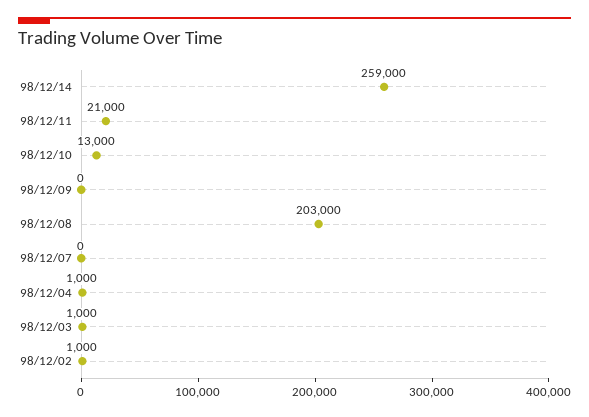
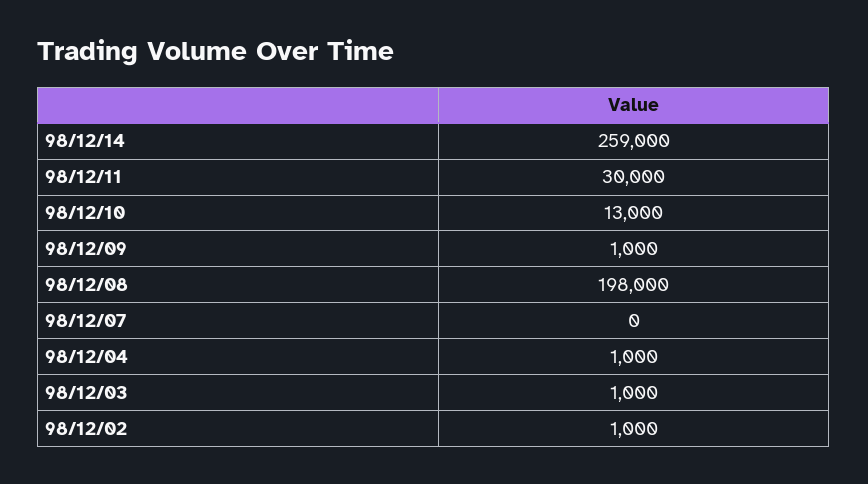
98/12/11: 21000 -> 30000
98/12/09: 0 -> 1000
98/12/08: 203000 -> 198000

